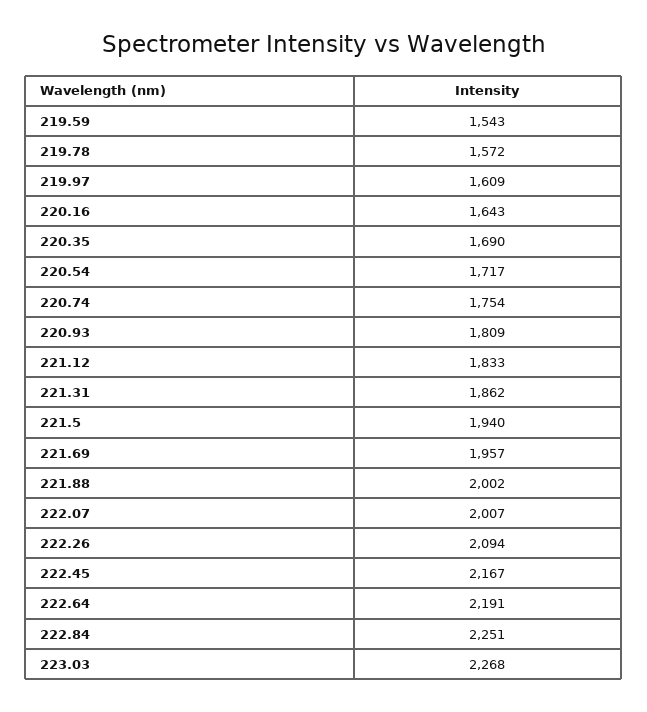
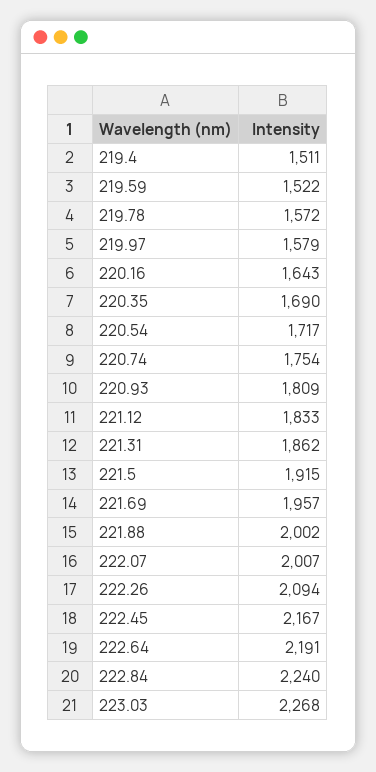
219.59: 1543 -> 1522
219.97: 1609 -> 1579
221.5: 1940 -> 1915
222.84: 2251 -> 2240
219.4: none -> 1511

